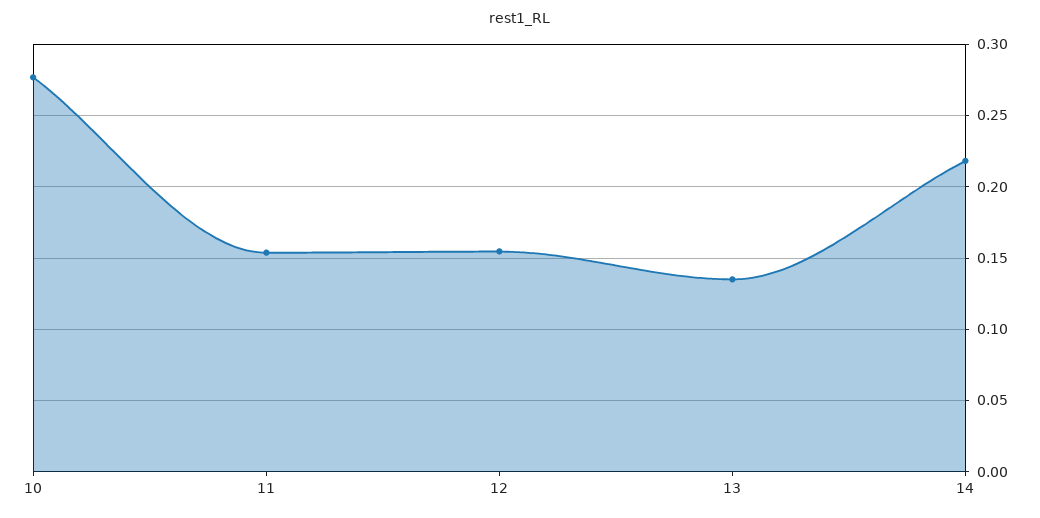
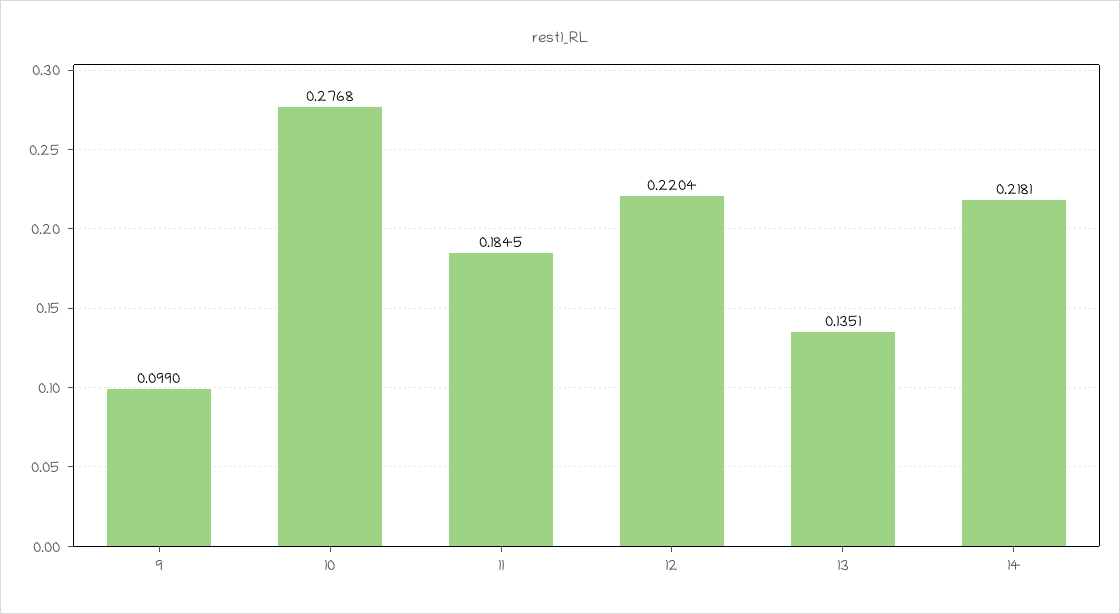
11: 0.155 -> 0.1845
12: 0.155 -> 0.2204
9: none -> 0.099

